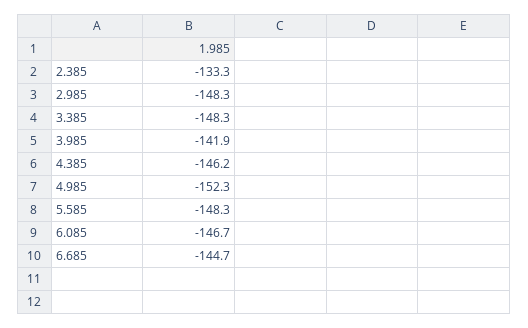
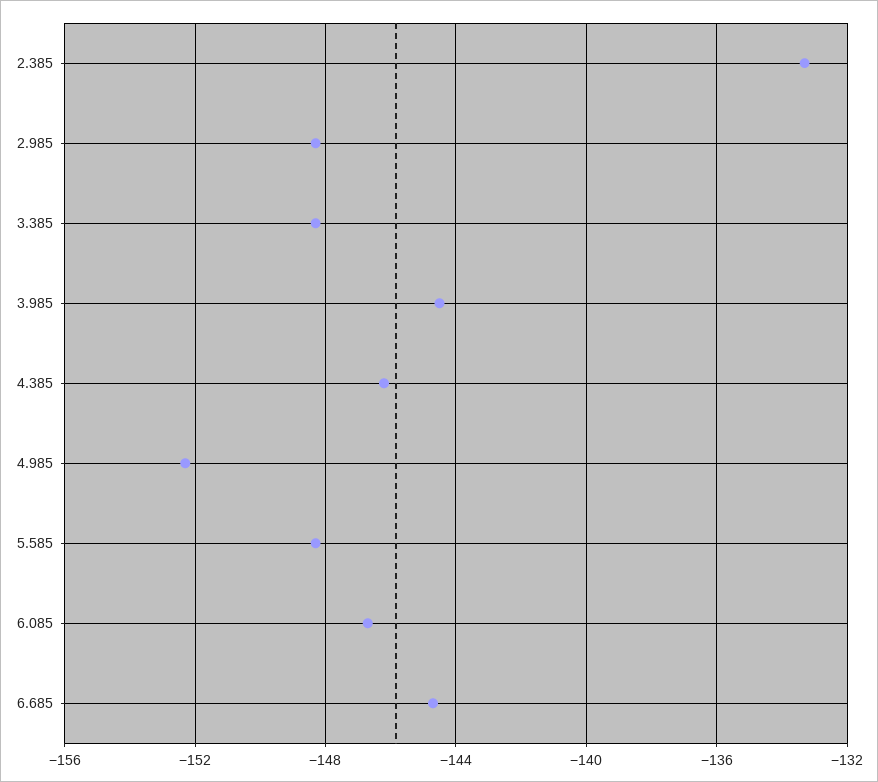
3.985: -141.9 -> -144.5

